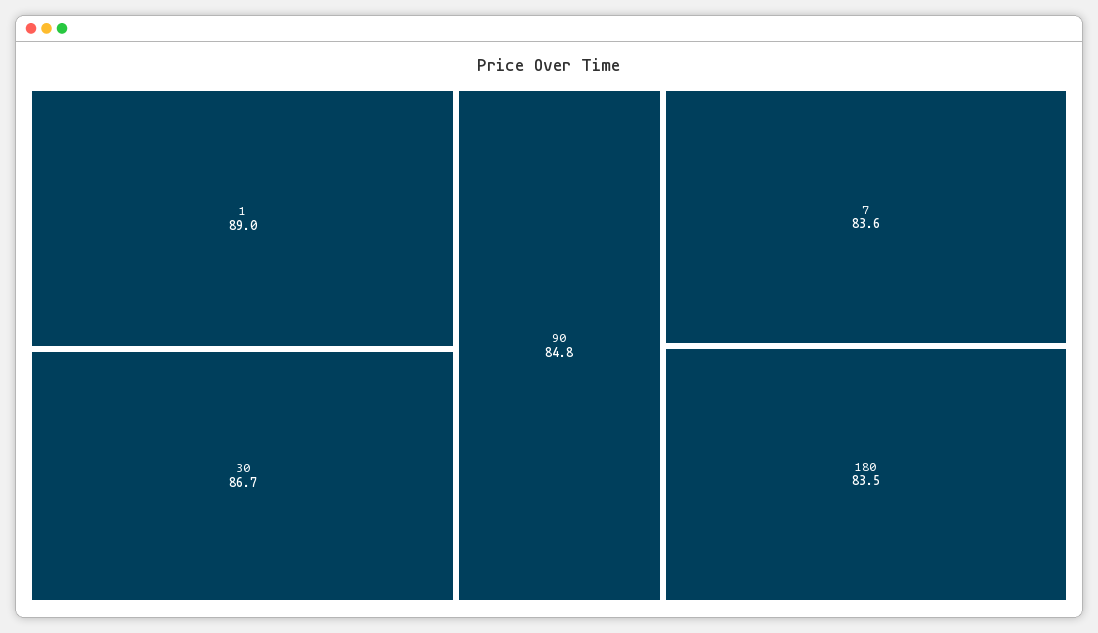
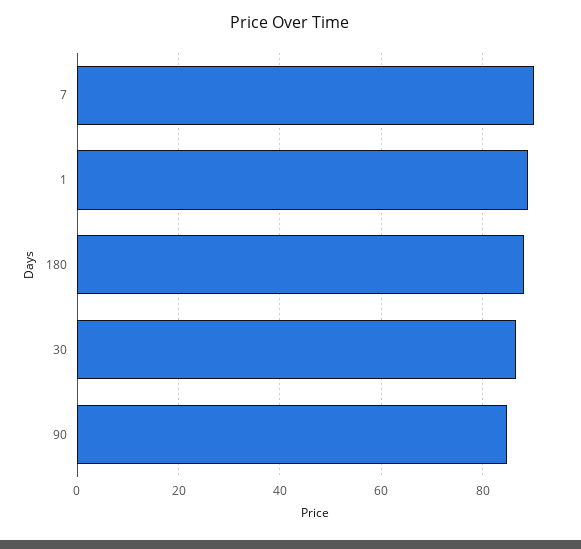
7: 83.6 -> 90
180: 83.5 -> 88

